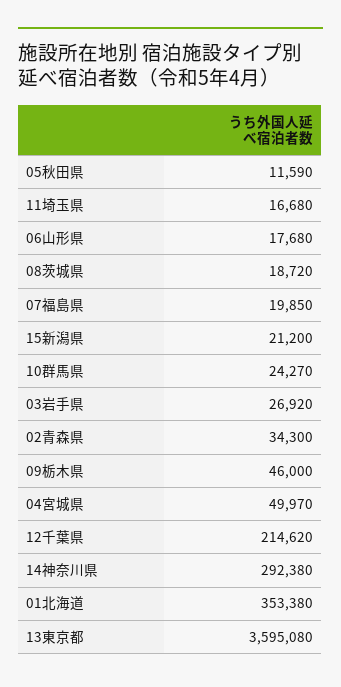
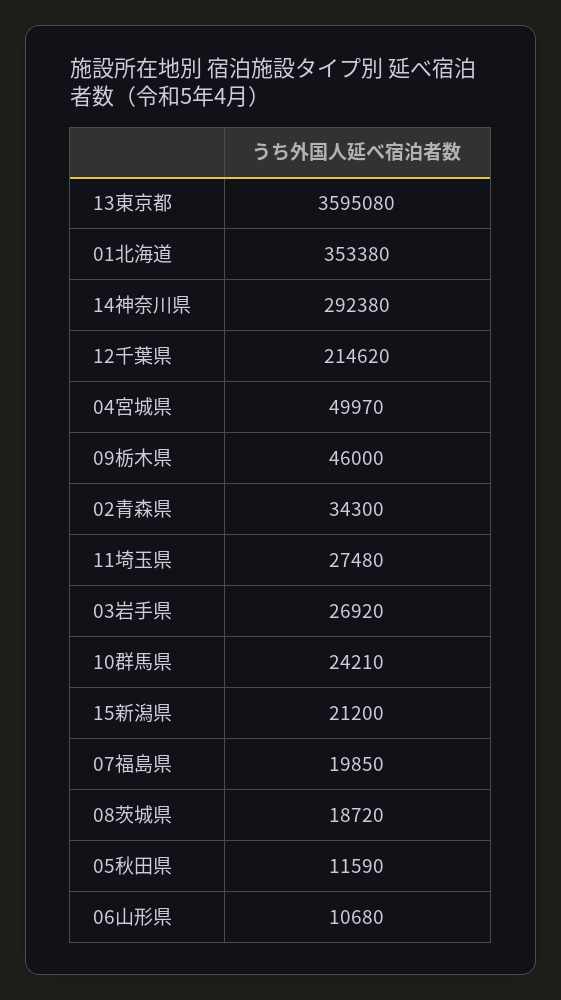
11埼玉県: 16680 -> 27480
06山形県: 17680 -> 10680
10群馬県: 24270 -> 24210

